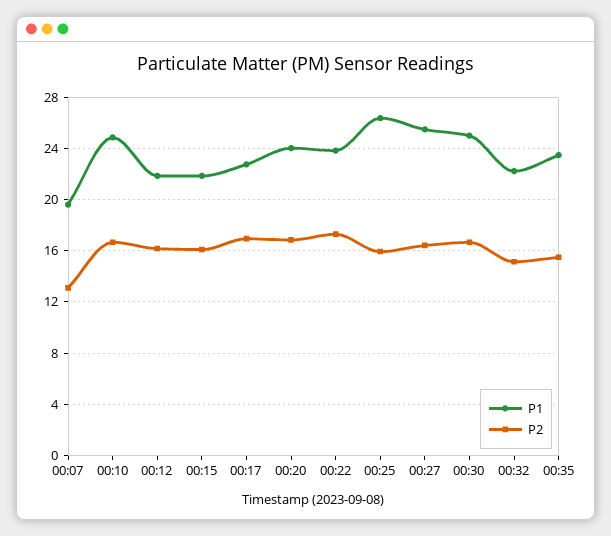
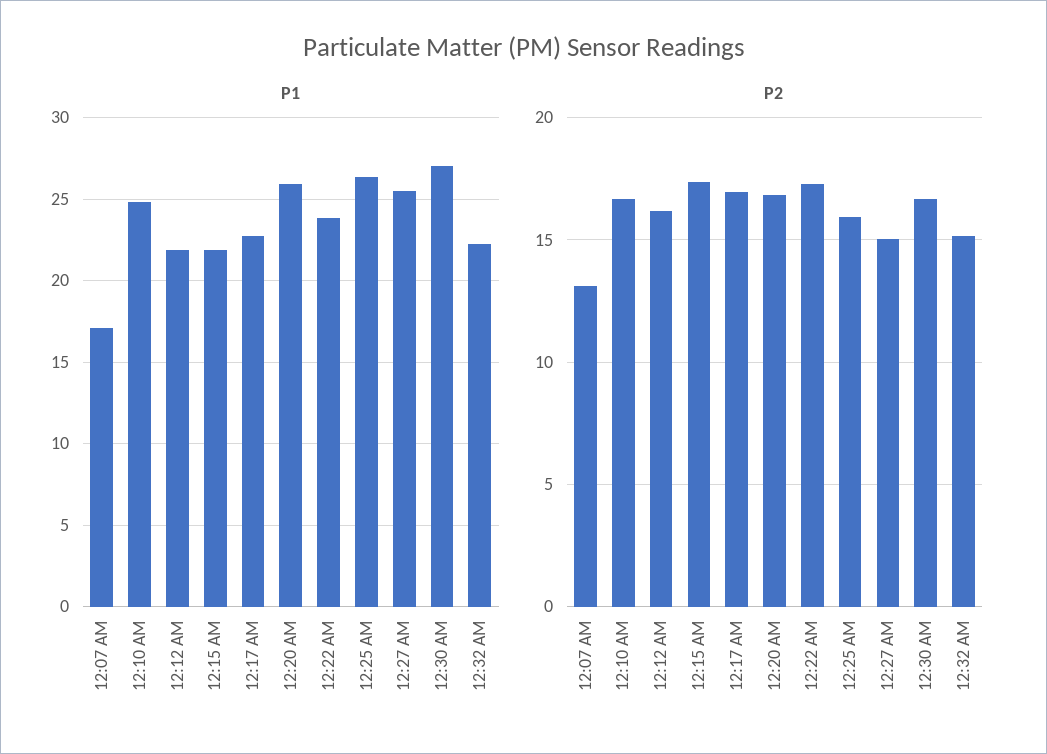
P1, 00:07: 19.5 -> 17
P2, 00:15: 16 -> 17.5
P1, 00:20: 24 -> 26
P2, 00:27: 16.5 -> 15
P1, 00:30: 25 -> 27
P1, 00:35: 23.5 -> none
P2, 00:35: 15.5 -> none

